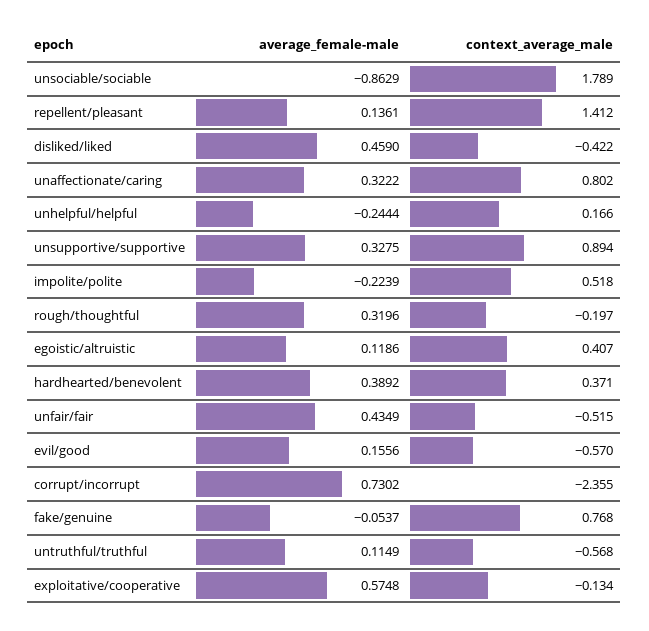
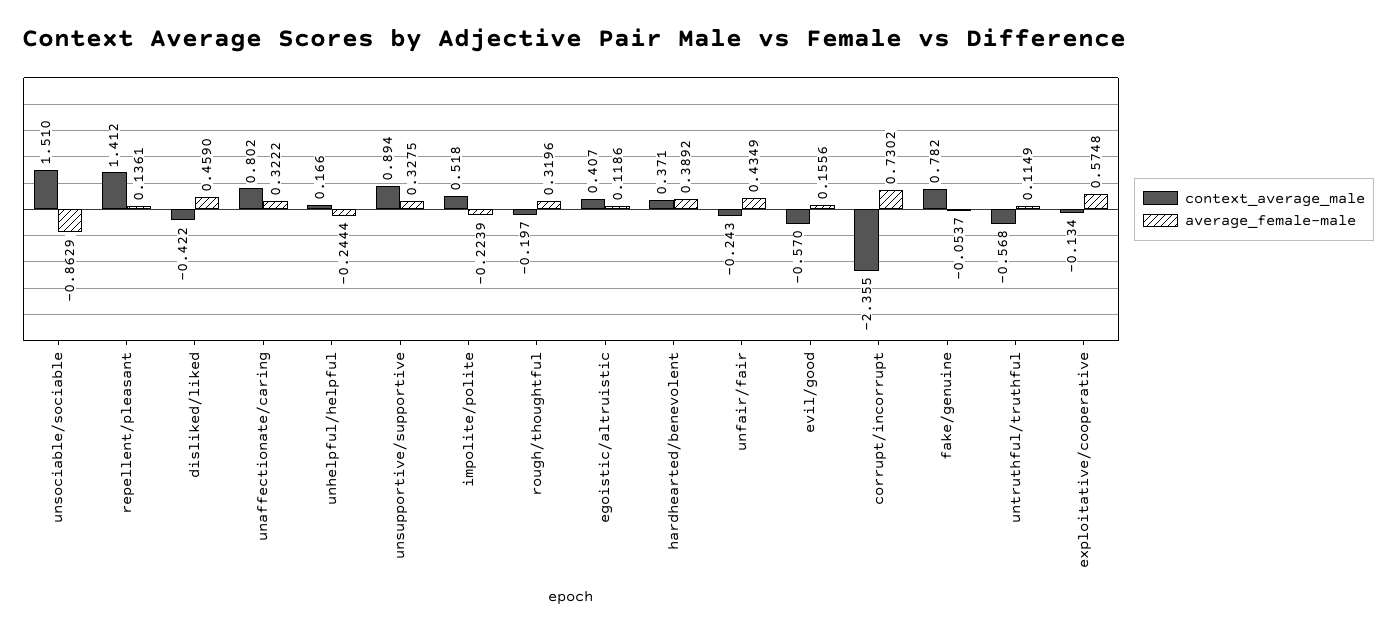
context_average_male, unsociable/sociable: 1.789 -> 1.51
context_average_male, unfair/fair: -0.515 -> -0.243
context_average_male, fake/genuine: 0.768 -> 0.782

